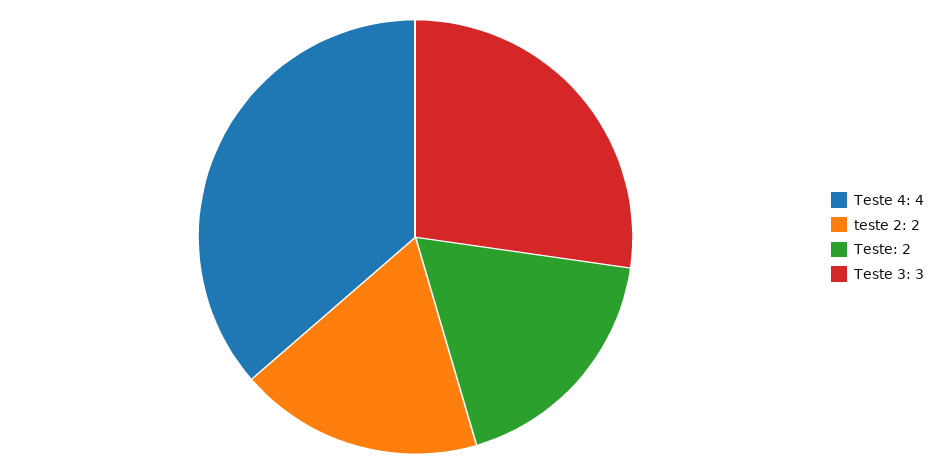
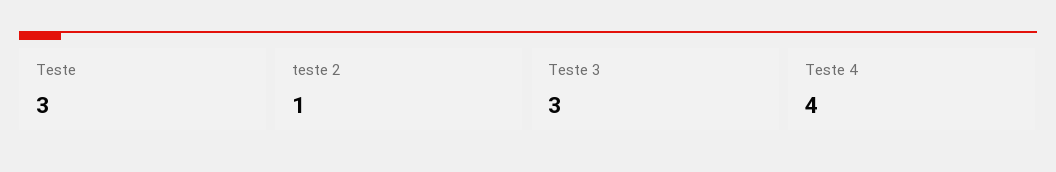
teste 2: 2 -> 1
Teste: 2 -> 3

